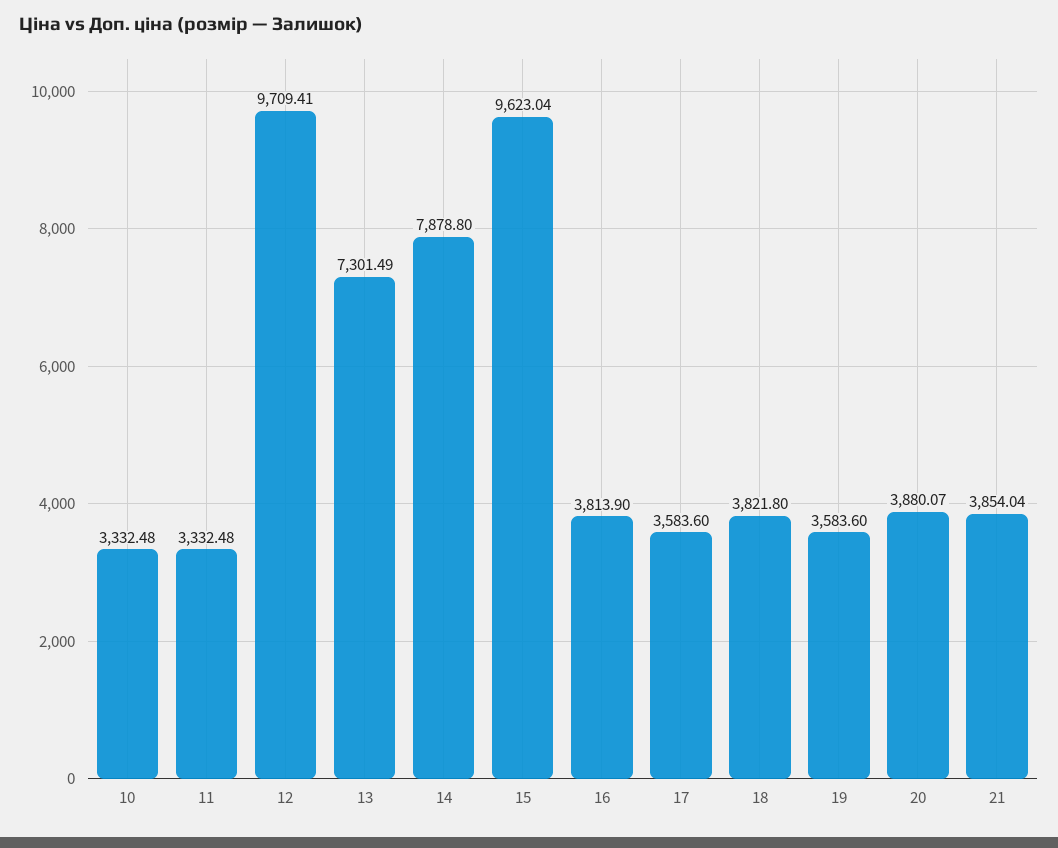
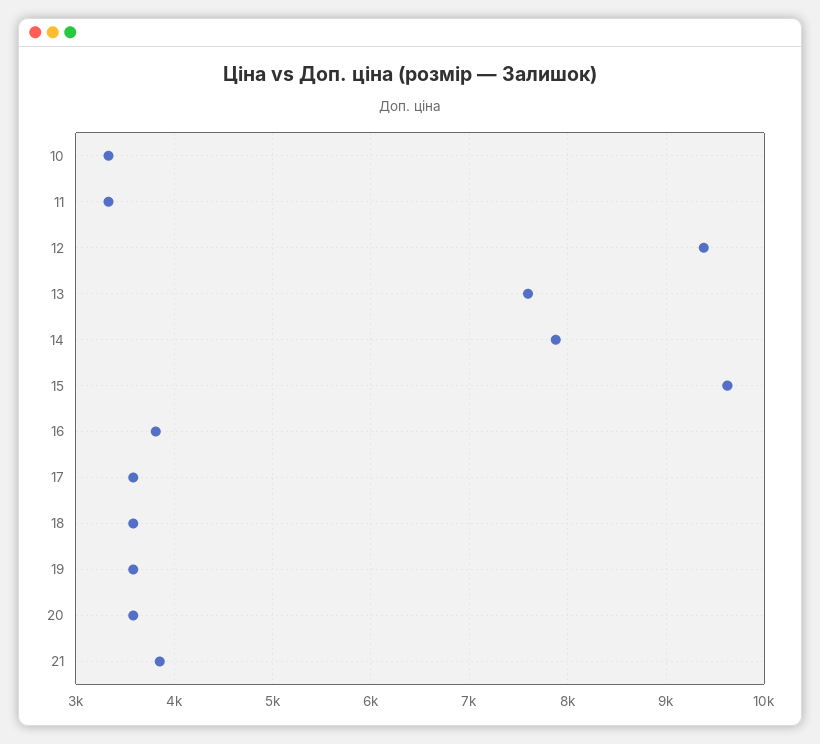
12: 9709.41 -> 9400
13: 7301.49 -> 7600
18: 3821.8 -> 3600
20: 3880.07 -> 3600

